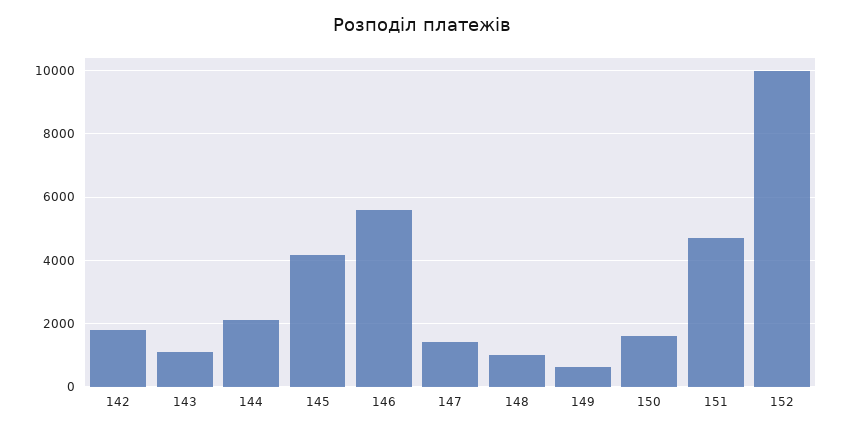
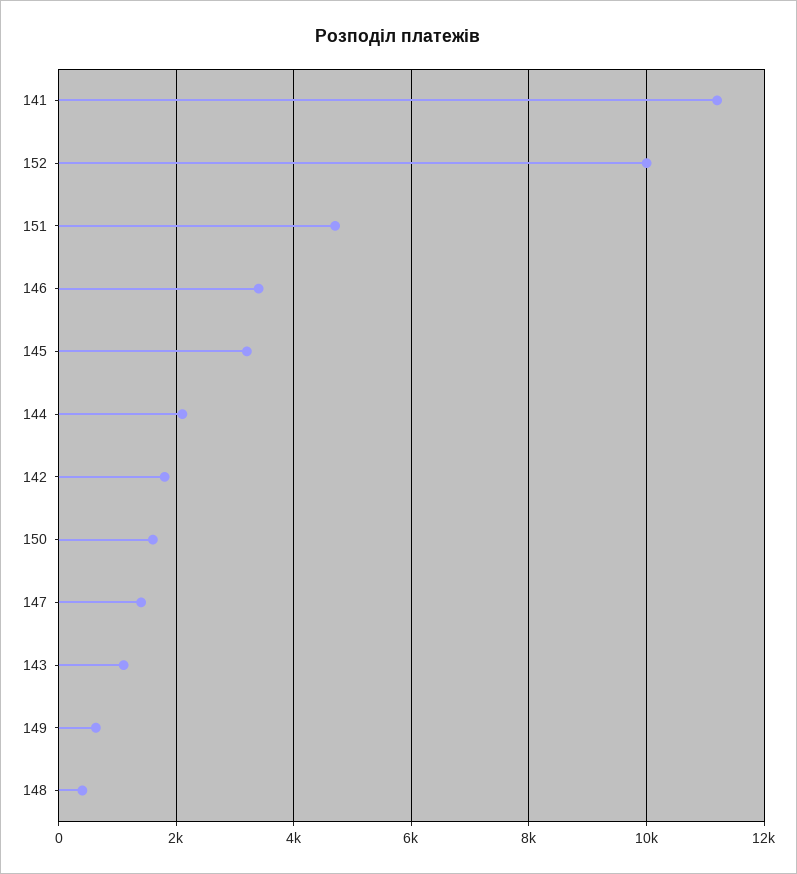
145: 4200 -> 3200
146: 5600 -> 3400
148: 1000 -> 400
141: none -> 11200

